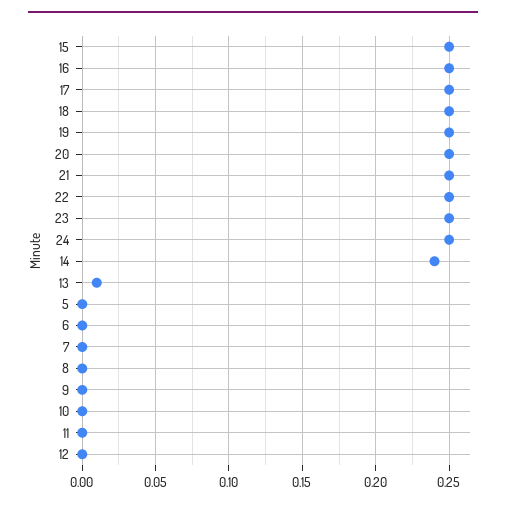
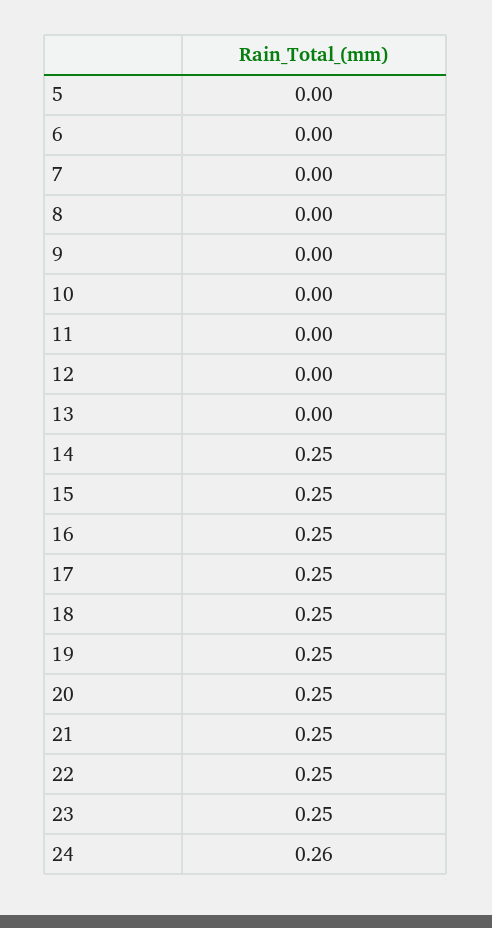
24: 0.25 -> 0.26
14: 0.24 -> 0.25
13: 0.01 -> 0

